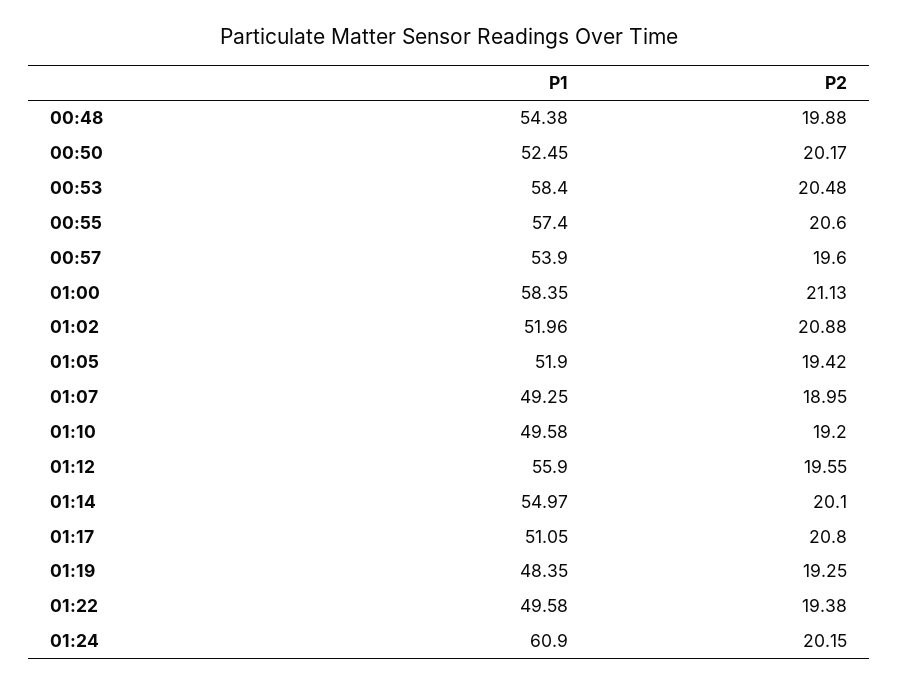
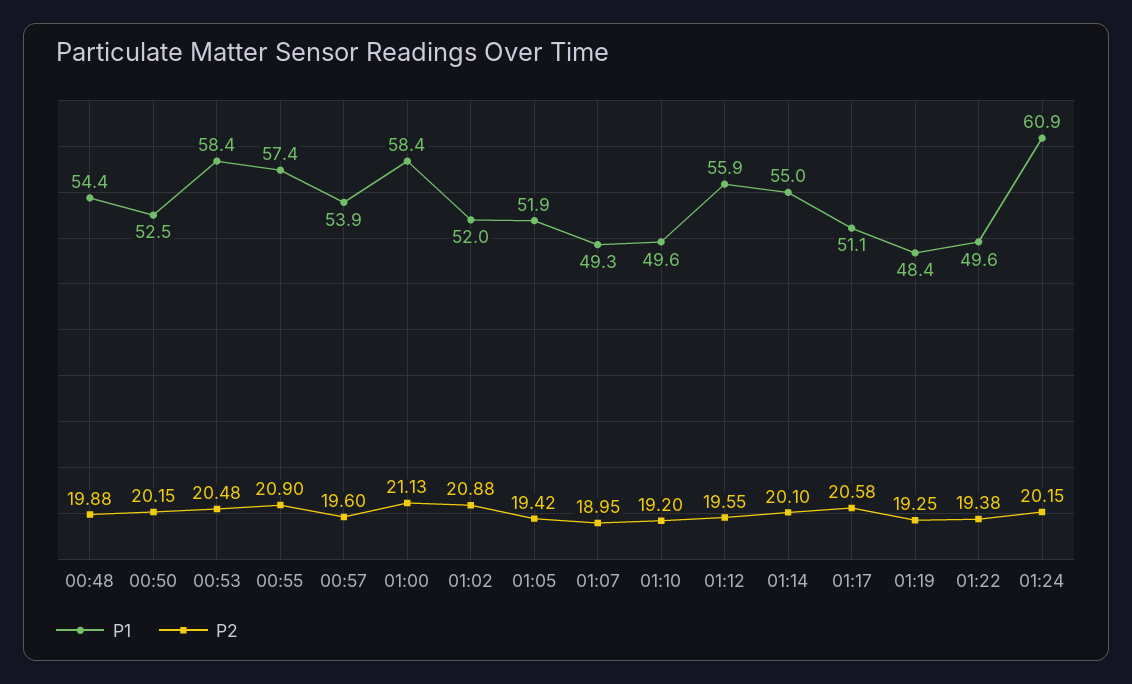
P2, 00:50: 20.17 -> 20.15
P2, 00:55: 20.6 -> 20.9
P2, 01:17: 20.8 -> 20.58

